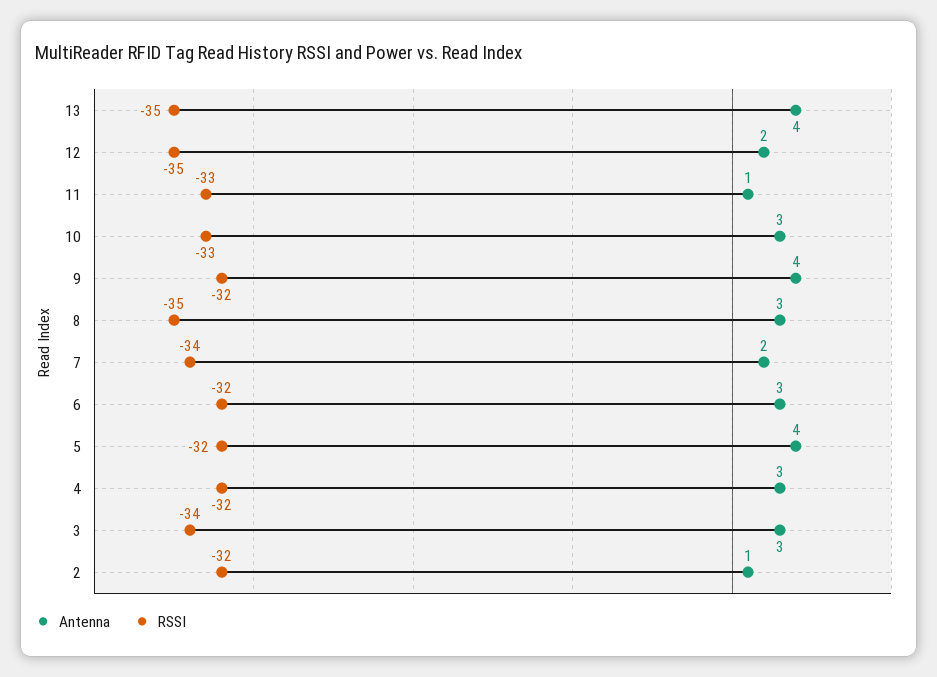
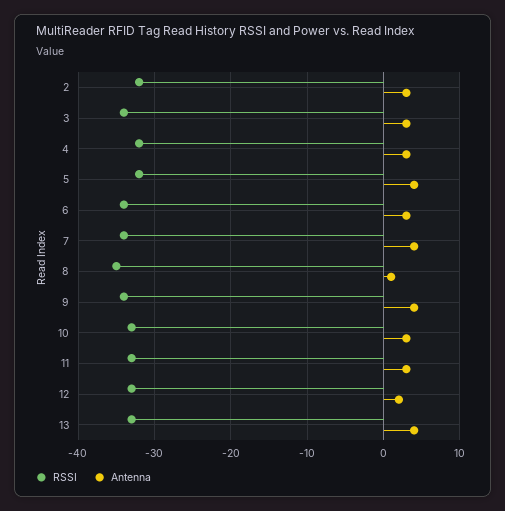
RSSI, 13: -35 -> -33
RSSI, 12: -35 -> -33
Antenna, 11: 1 -> 3
RSSI, 9: -32 -> -34
Antenna, 8: 3 -> 1
Antenna, 7: 2 -> 4
RSSI, 6: -32 -> -34
Antenna, 2: 1 -> 3

